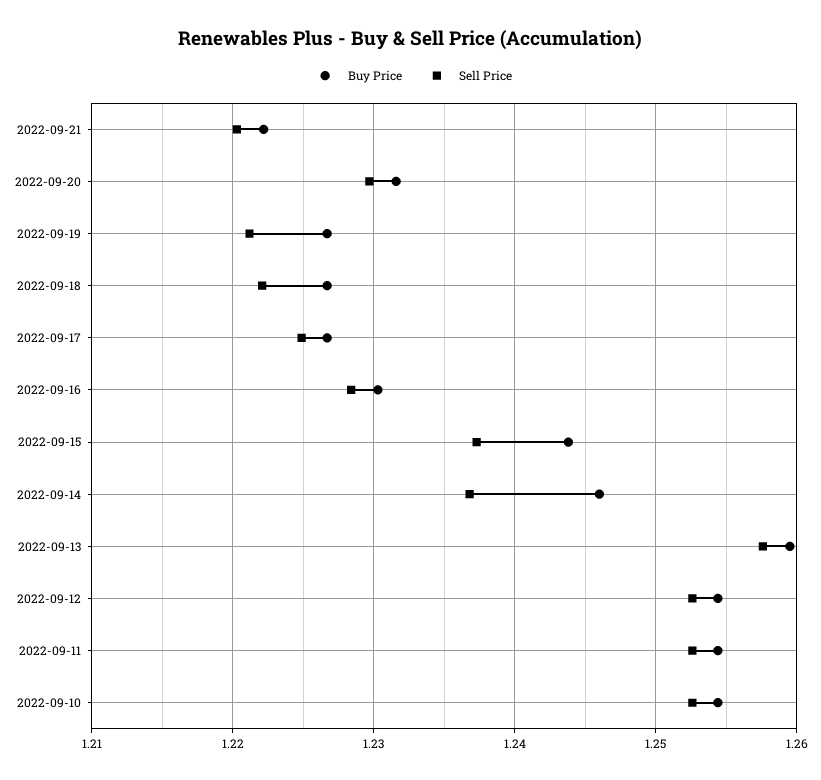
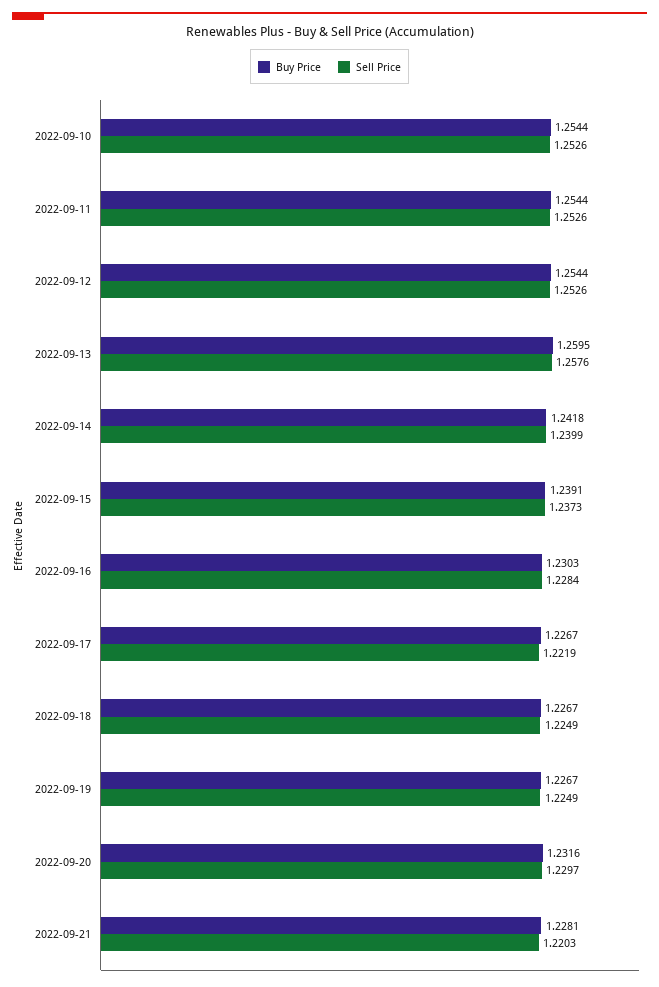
Buy Price, 2022-09-21: 1.222 -> 1.2281
Sell Price, 2022-09-19: 1.221 -> 1.2249
Sell Price, 2022-09-18: 1.222 -> 1.2249
Sell Price, 2022-09-17: 1.225 -> 1.2219
Buy Price, 2022-09-15: 1.244 -> 1.2391
Buy Price, 2022-09-14: 1.246 -> 1.2418
Sell Price, 2022-09-14: 1.237 -> 1.2399

